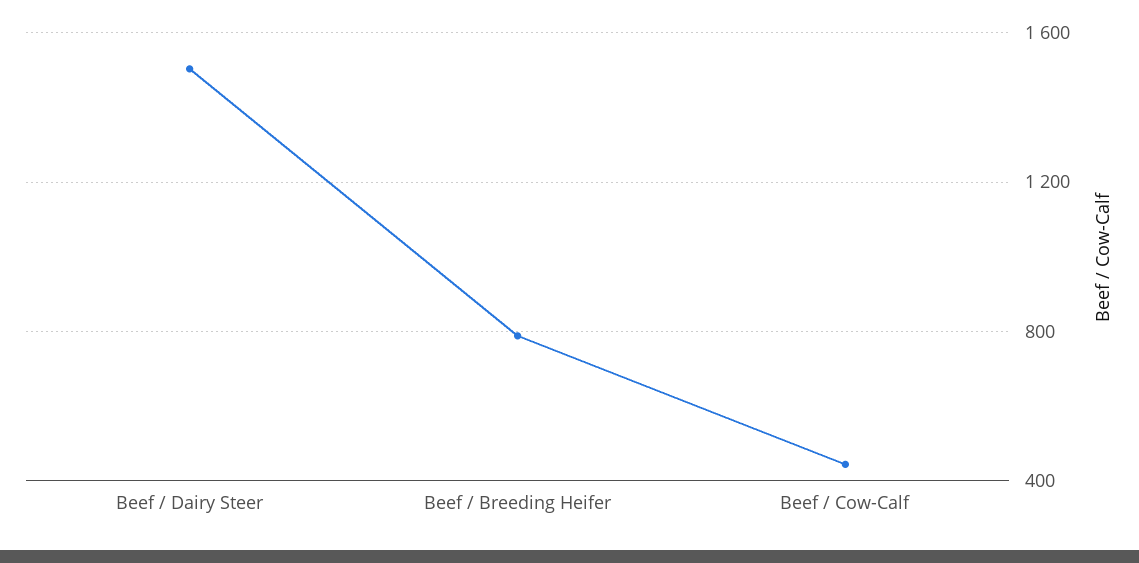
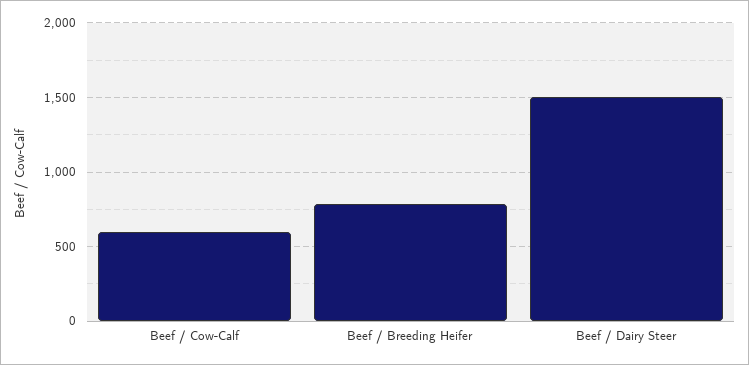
Beef / Cow-Calf: 450 -> 600

